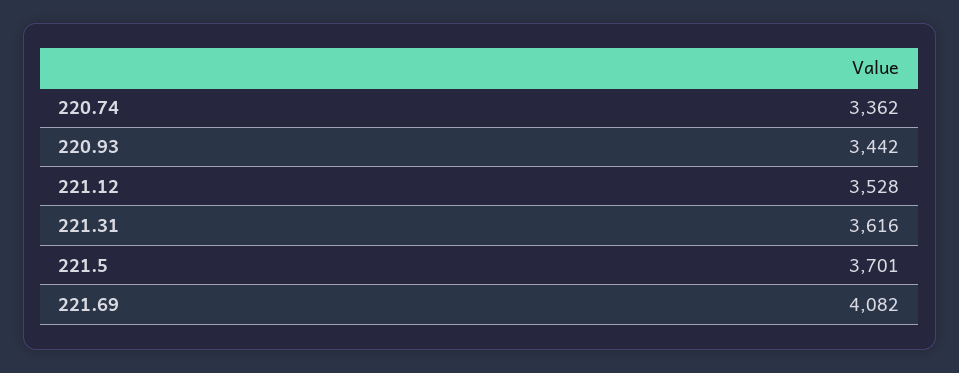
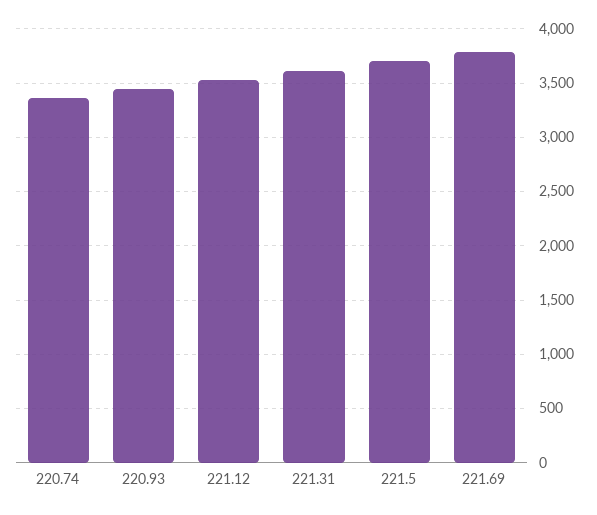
221.69: 4082 -> 3800

